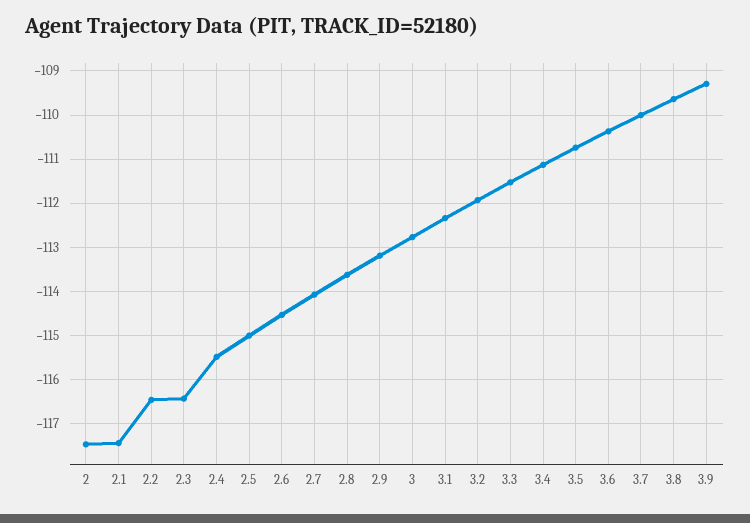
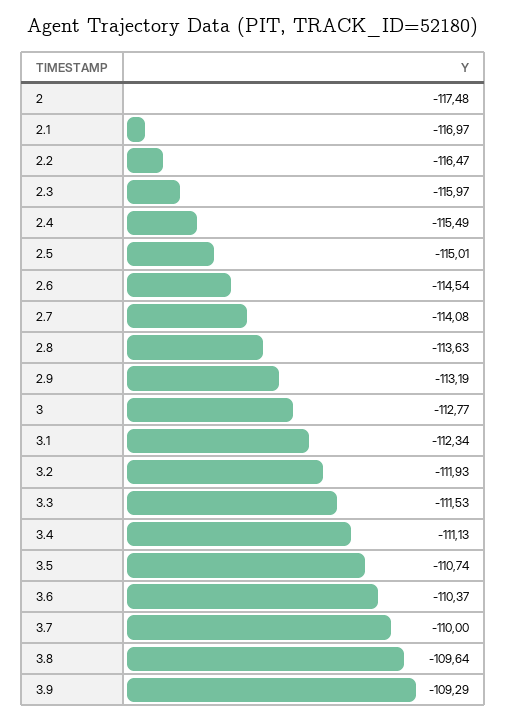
2.1: -117.4 -> -116.97
2.3: -116.4 -> -115.97

